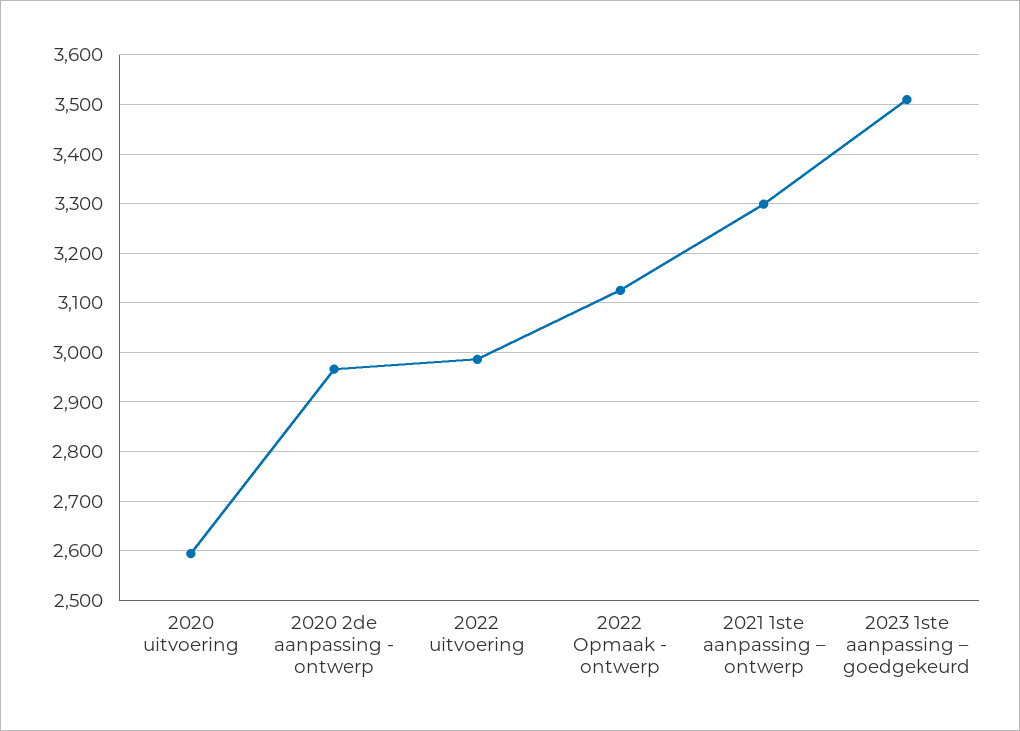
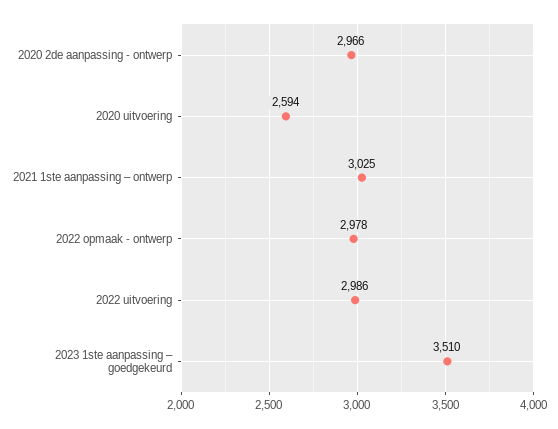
2022 Opmaak - ontwerp: 3120 -> 2978
2021 1ste aanpassing – ontwerp: 3300 -> 3025

